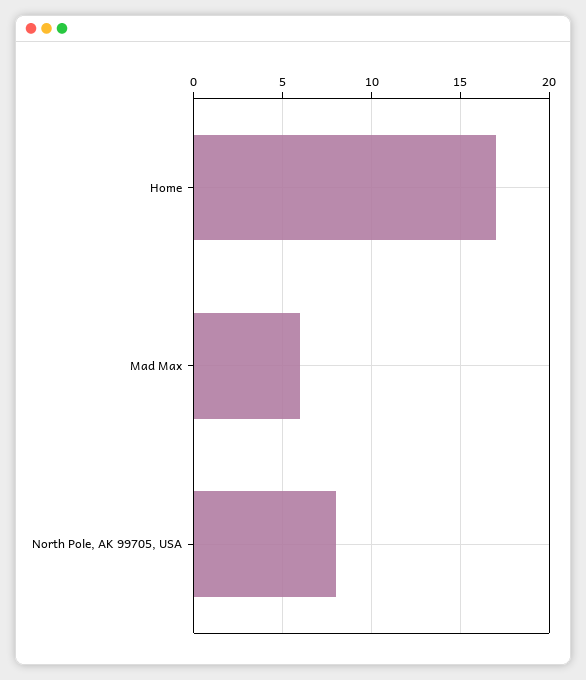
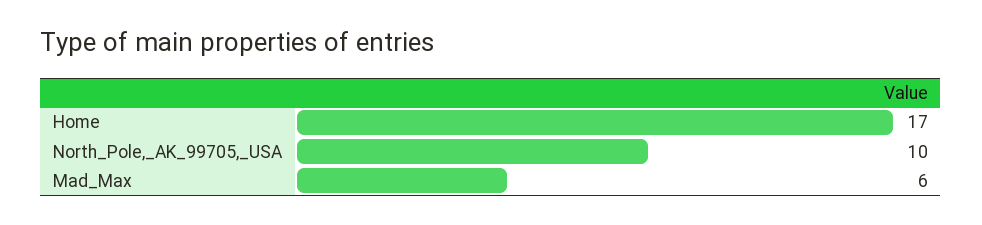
North Pole, AK 99705, USA: 8 -> 10

